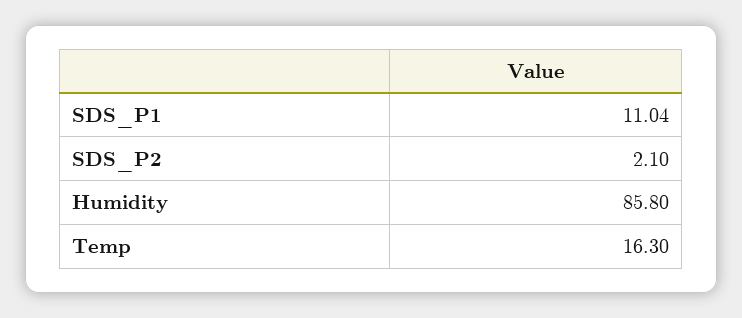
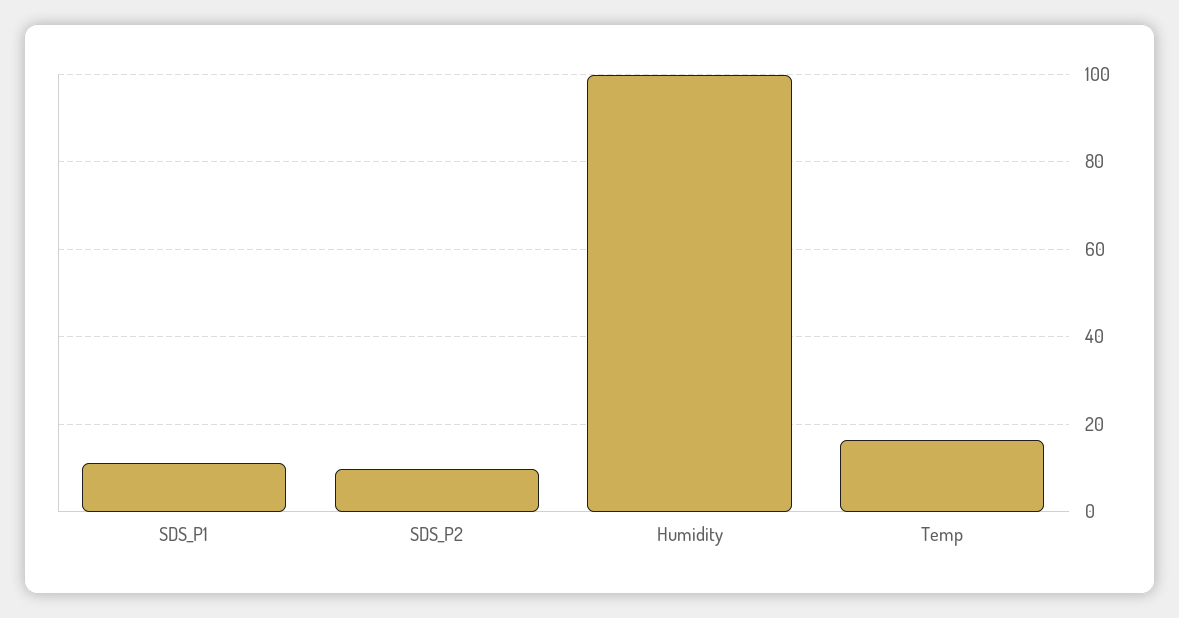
SDS_P2: 2.1 -> 10
Humidity: 85.8 -> 100

